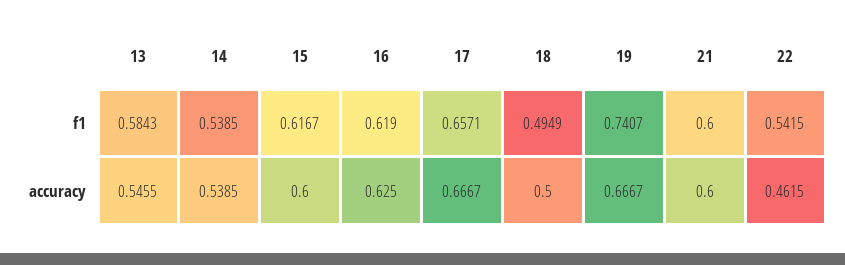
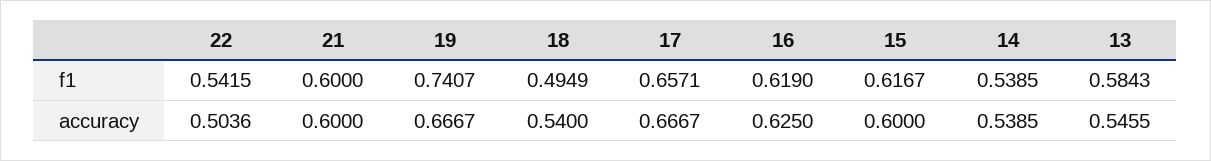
18, accuracy: 0.5 -> 0.54
22, accuracy: 0.4615 -> 0.5036

